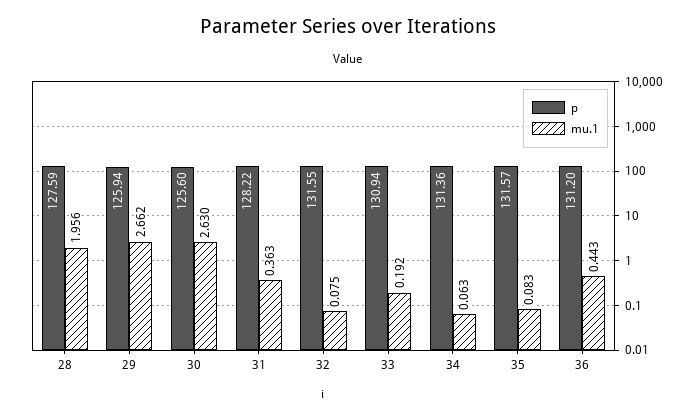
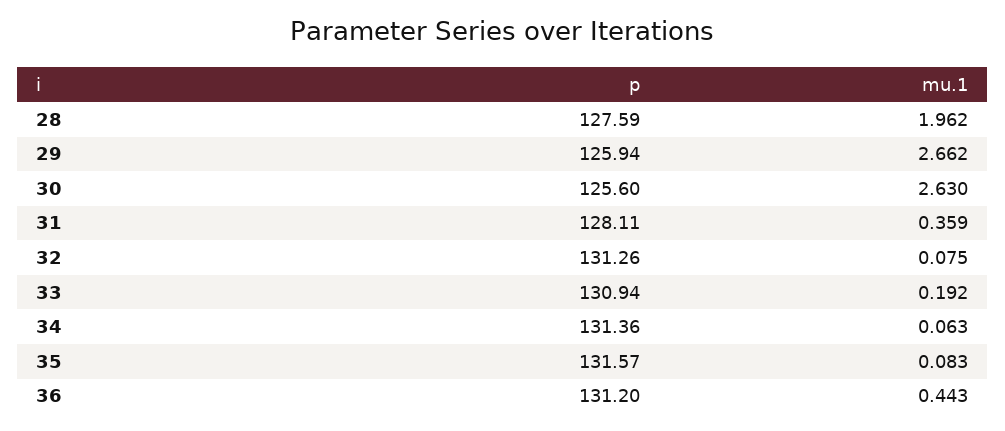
mu.1, 28: 1.956 -> 1.962
p, 31: 128.22 -> 128.11
mu.1, 31: 0.363 -> 0.359
p, 32: 131.55 -> 131.26

